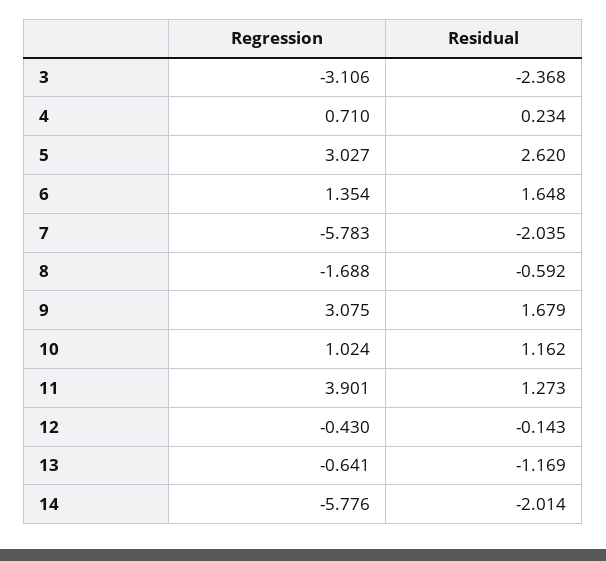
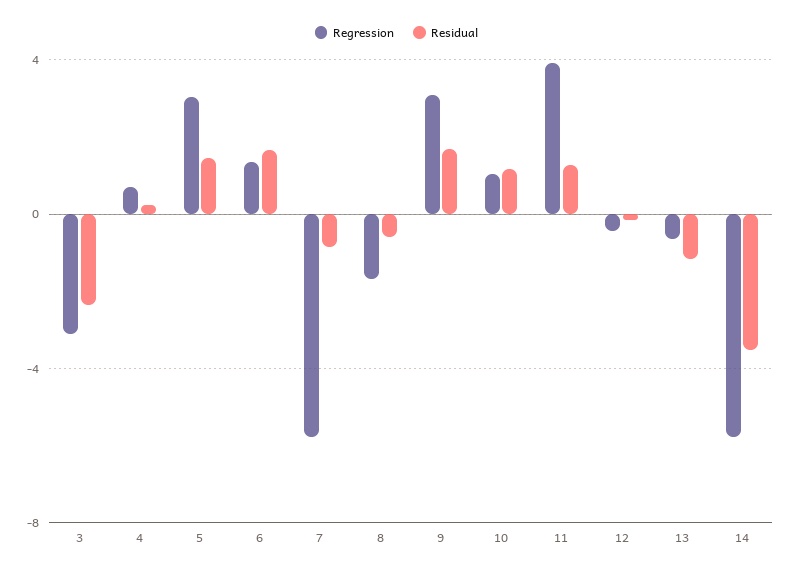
Residual, 5: 2.62 -> 1.5
Residual, 7: -2.035 -> -1
Residual, 14: -2.014 -> -3.5

